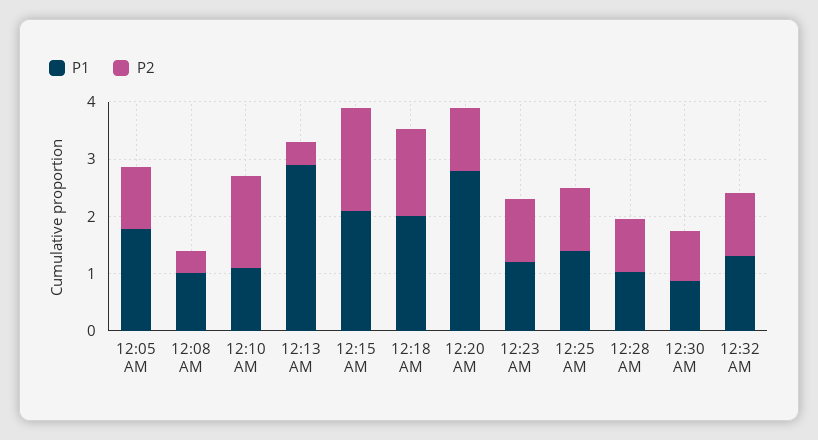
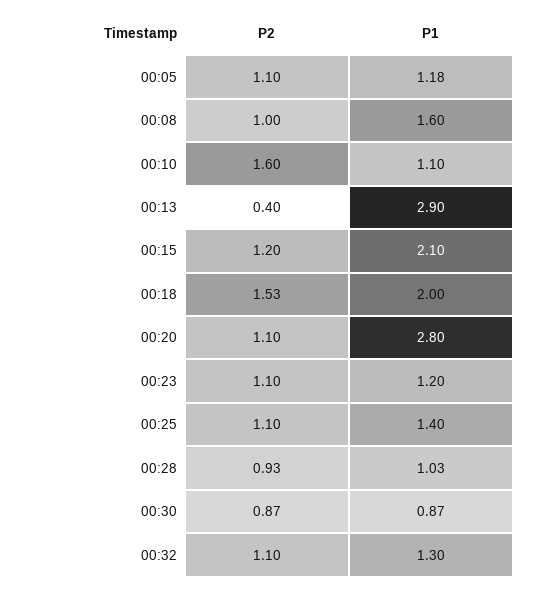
P1, 12:05 AM: 1.8 -> 1.18
P1, 12:08 AM: 1 -> 1.6
P2, 12:08 AM: 0.4 -> 1
P2, 12:15 AM: 1.8 -> 1.2

